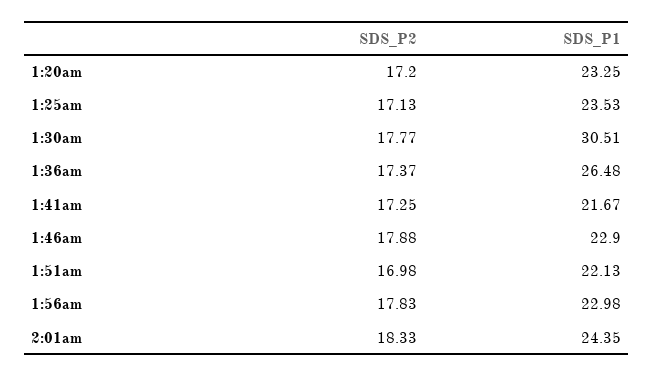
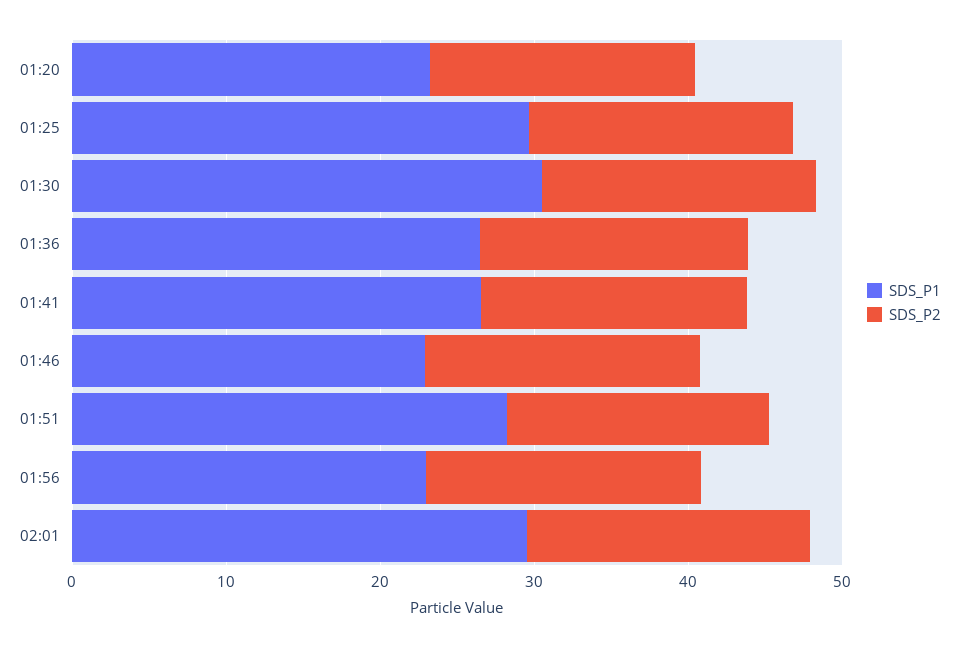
SDS_P1, 1:25am: 23.53 -> 30
SDS_P1, 1:41am: 21.67 -> 26
SDS_P1, 1:51am: 22.13 -> 28
SDS_P1, 2:01am: 24.35 -> 30

